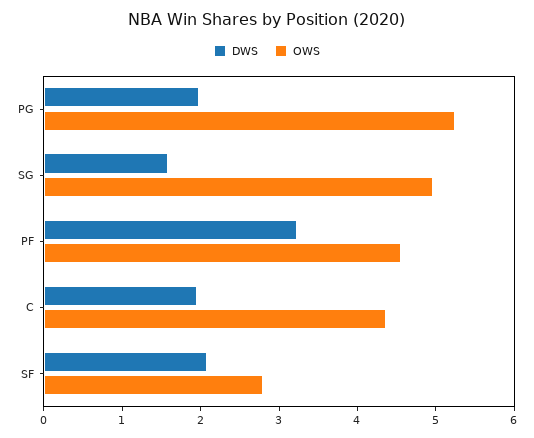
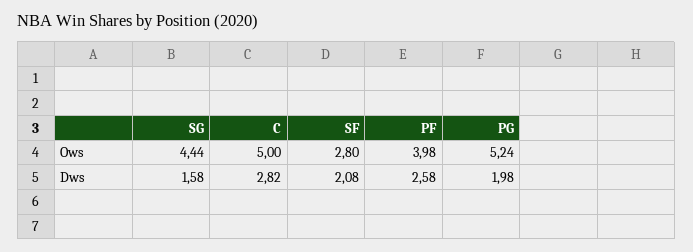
OWS, SG: 5 -> 4.44
DWS, PF: 3.2 -> 2.58
OWS, PF: 4.6 -> 3.98
DWS, C: 2 -> 2.82
OWS, C: 4.4 -> 5

